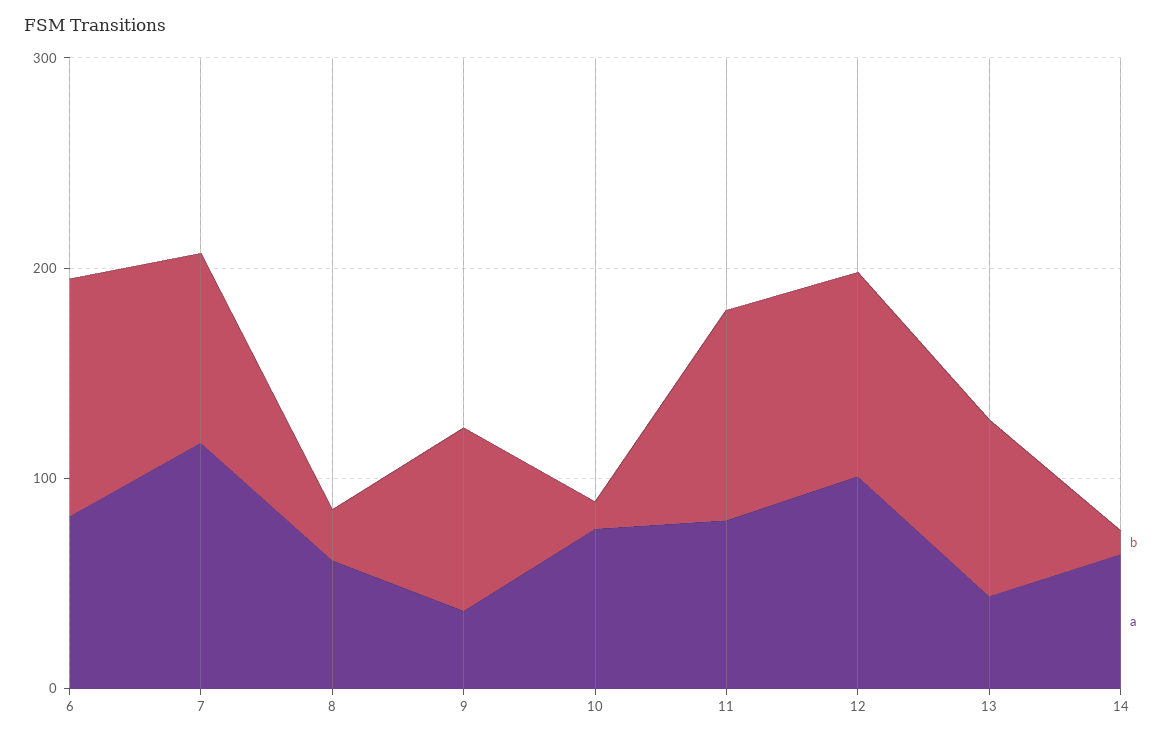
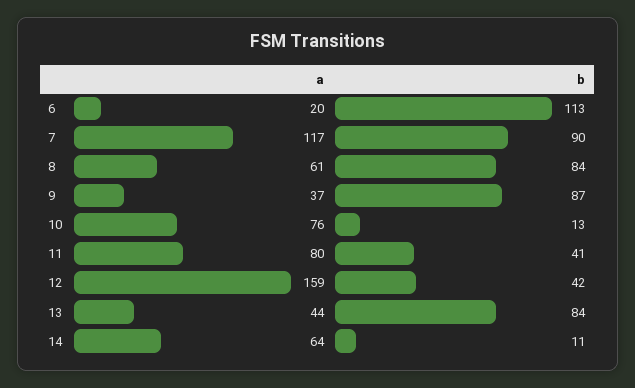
a, 6: 80 -> 20
b, 8: 20 -> 84
b, 11: 100 -> 41
b, 12: 100 -> 42
a, 12: 100 -> 159

